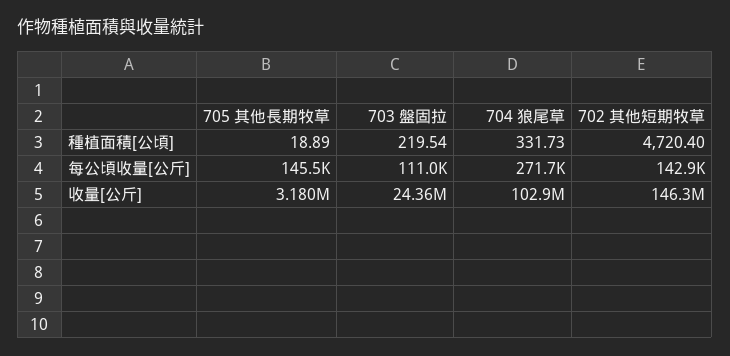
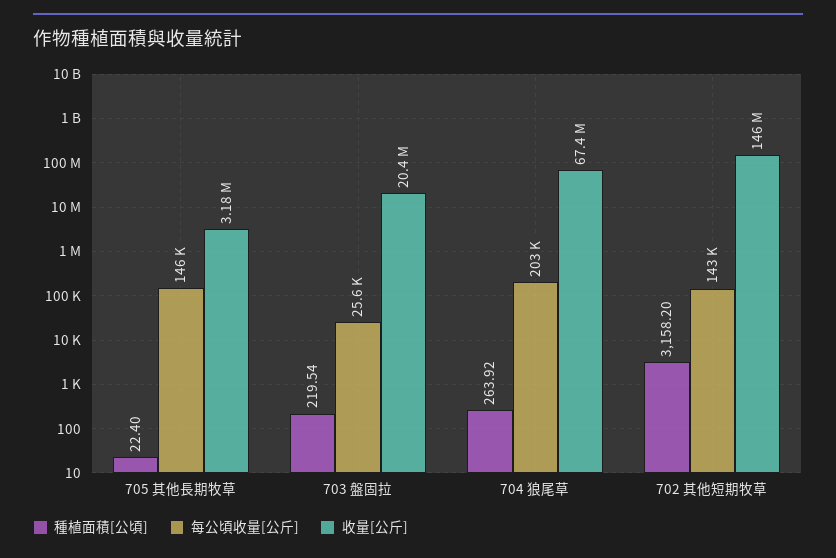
種植面積[公頃], 705 其他長期牧草: 18.89 -> 22.4
種植面積[公頃], 704 狼尾草: 331.73 -> 263.92
種植面積[公頃], 702 其他短期牧草: 4720.4 -> 3158.2
每公頃收量[公斤], 703 盤固拉: 111000 -> 25600
每公頃收量[公斤], 704 狼尾草: 271700 -> 203000
收量[公斤], 703 盤固拉: 24360000 -> 20400000
收量[公斤], 704 狼尾草: 102900000 -> 67400000

